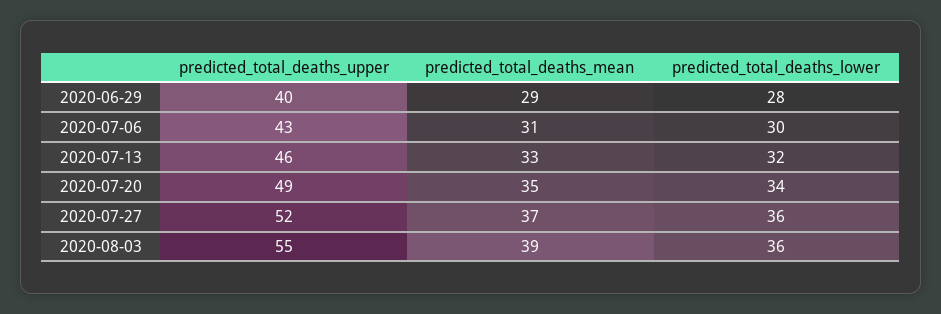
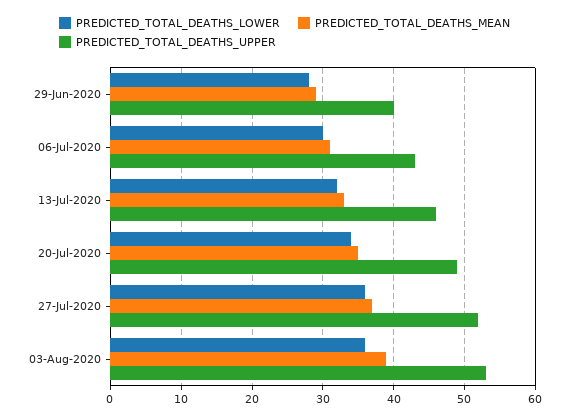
predicted_total_deaths_upper, 2020-08-03: 55 -> 53

